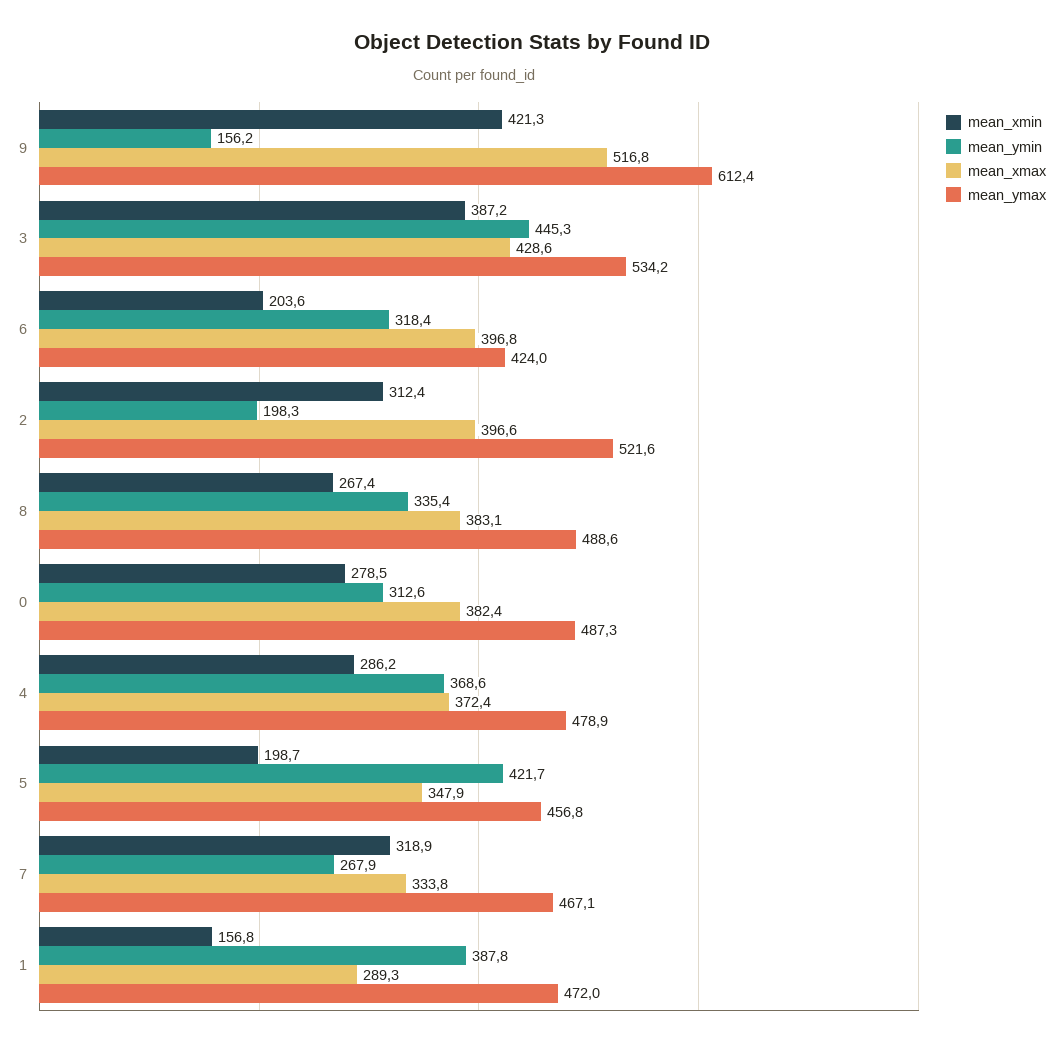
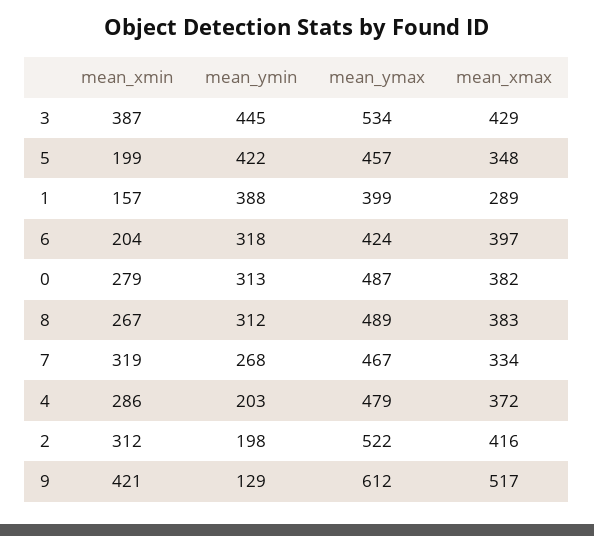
mean_ymin, 9: 156.2 -> 129
mean_xmax, 2: 396.6 -> 416
mean_ymin, 8: 335.4 -> 312
mean_ymin, 4: 368.6 -> 203
mean_ymax, 1: 472 -> 399

